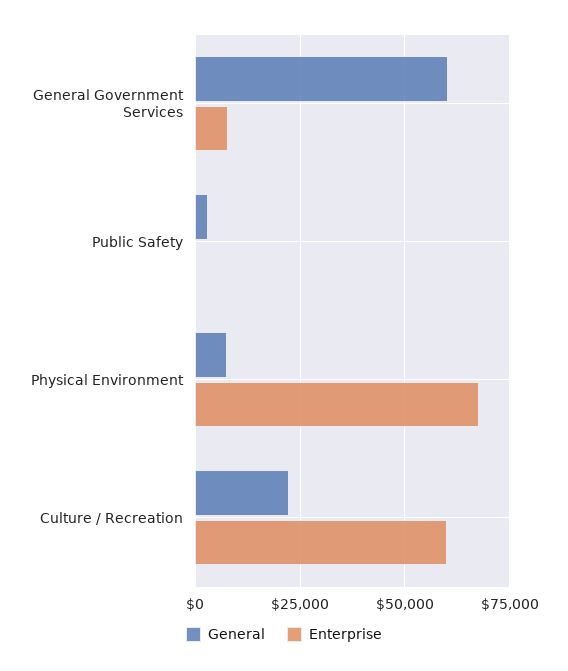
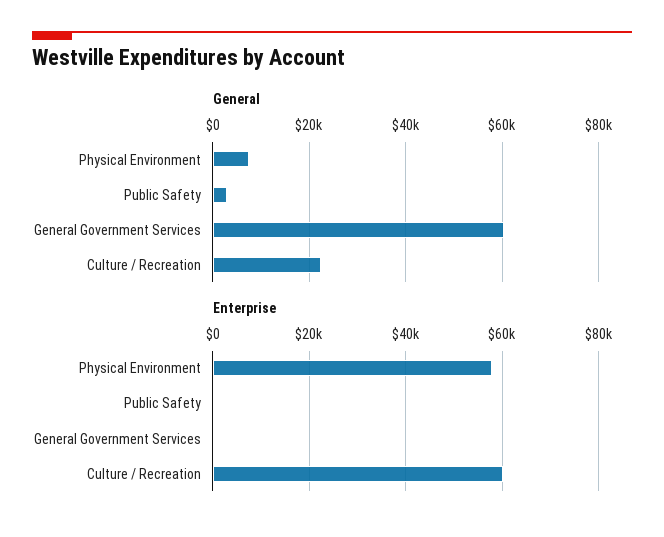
Enterprise, General Government Services: 7500 -> 0
Enterprise, Physical Environment: 67500 -> 58000

